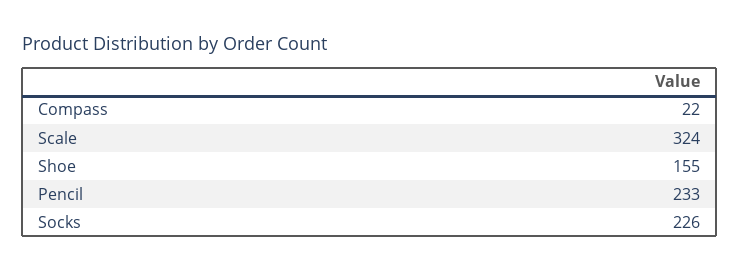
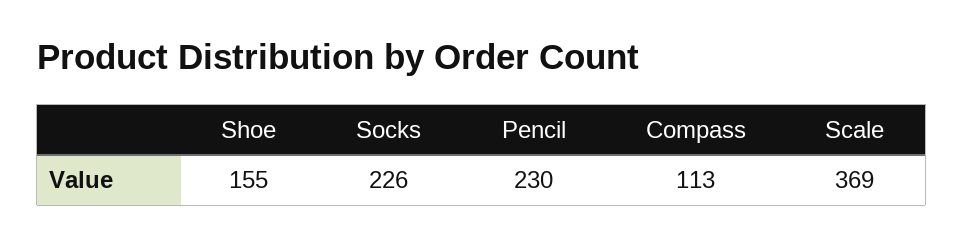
Compass: 22 -> 113
Scale: 324 -> 369
Pencil: 233 -> 230

